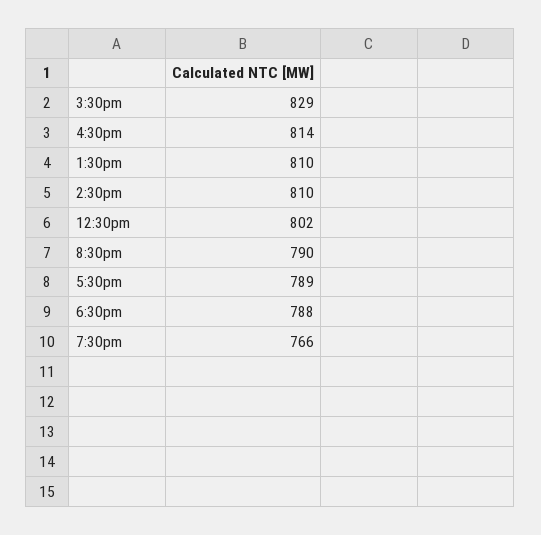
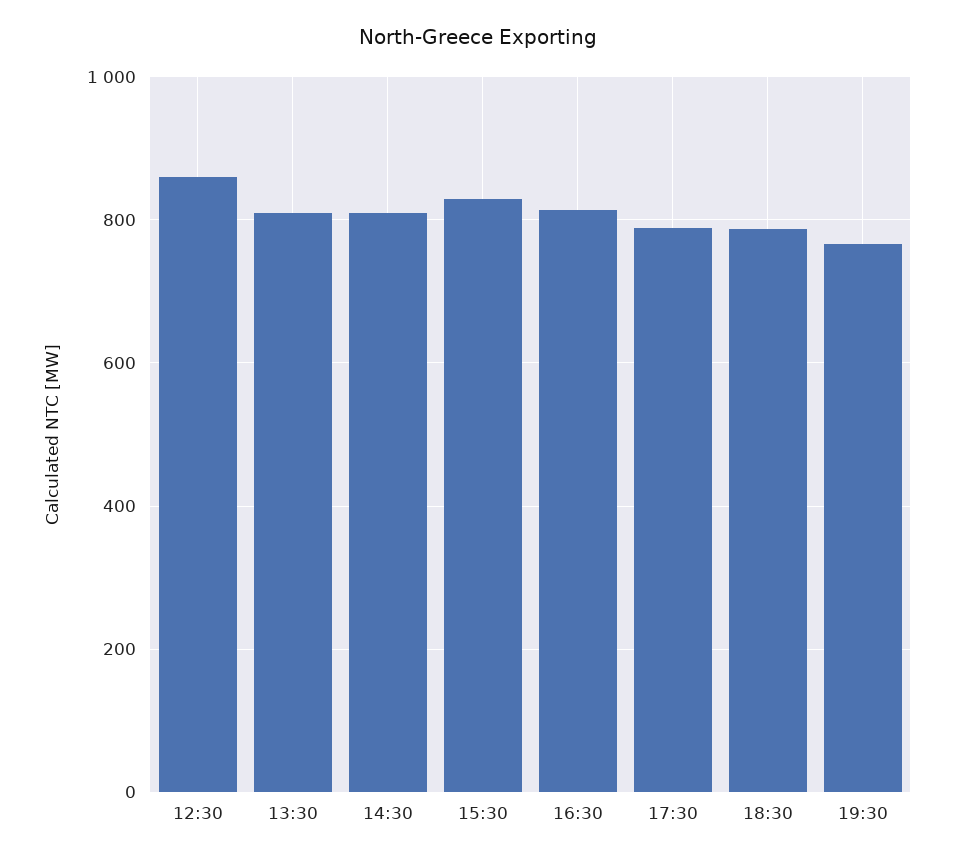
12:30pm: 802 -> 860
8:30pm: 790 -> none

